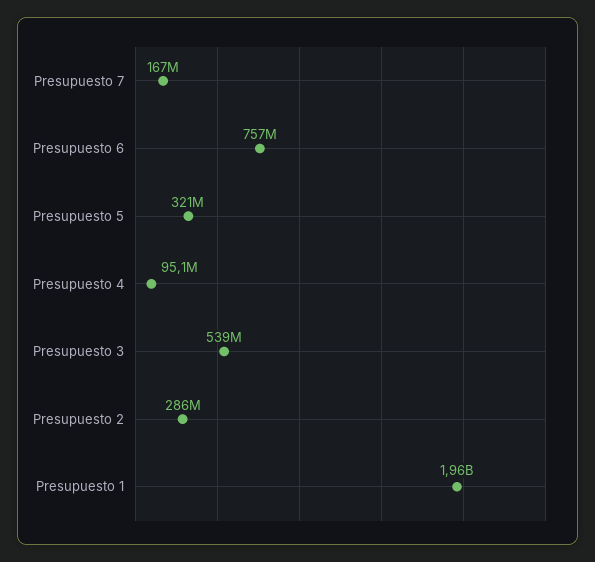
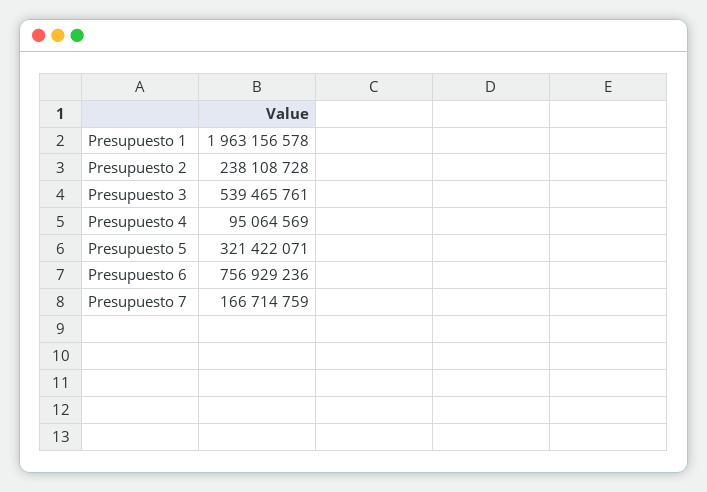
Presupuesto 2: 286000000 -> 238108728

